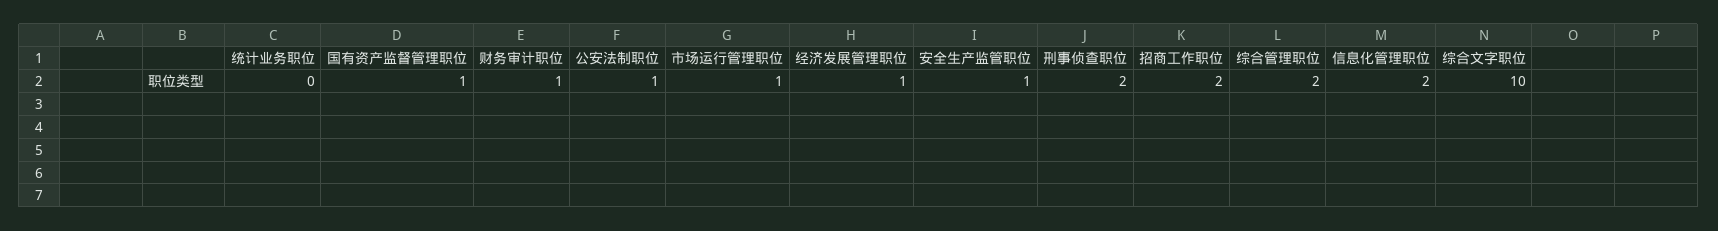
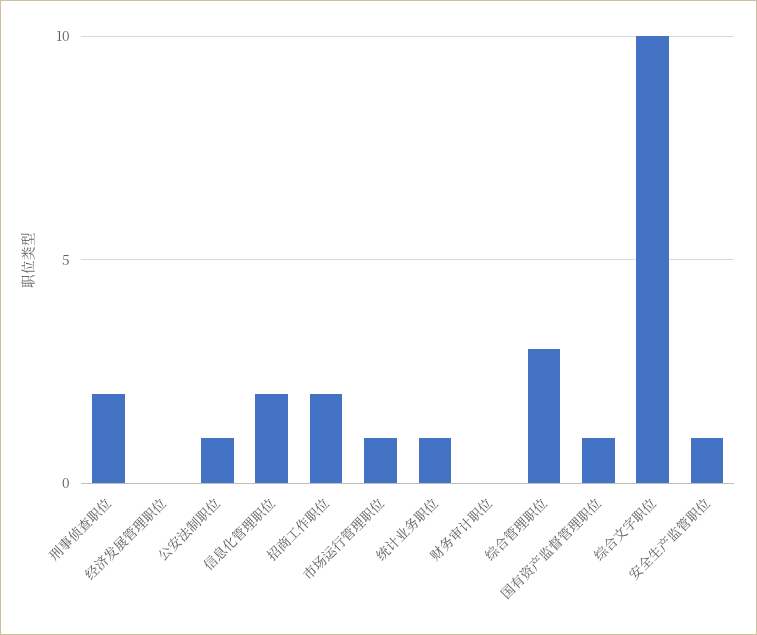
统计业务职位: 0 -> 1
财务审计职位: 1 -> 0
经济发展管理职位: 1 -> 0
综合管理职位: 2 -> 3

